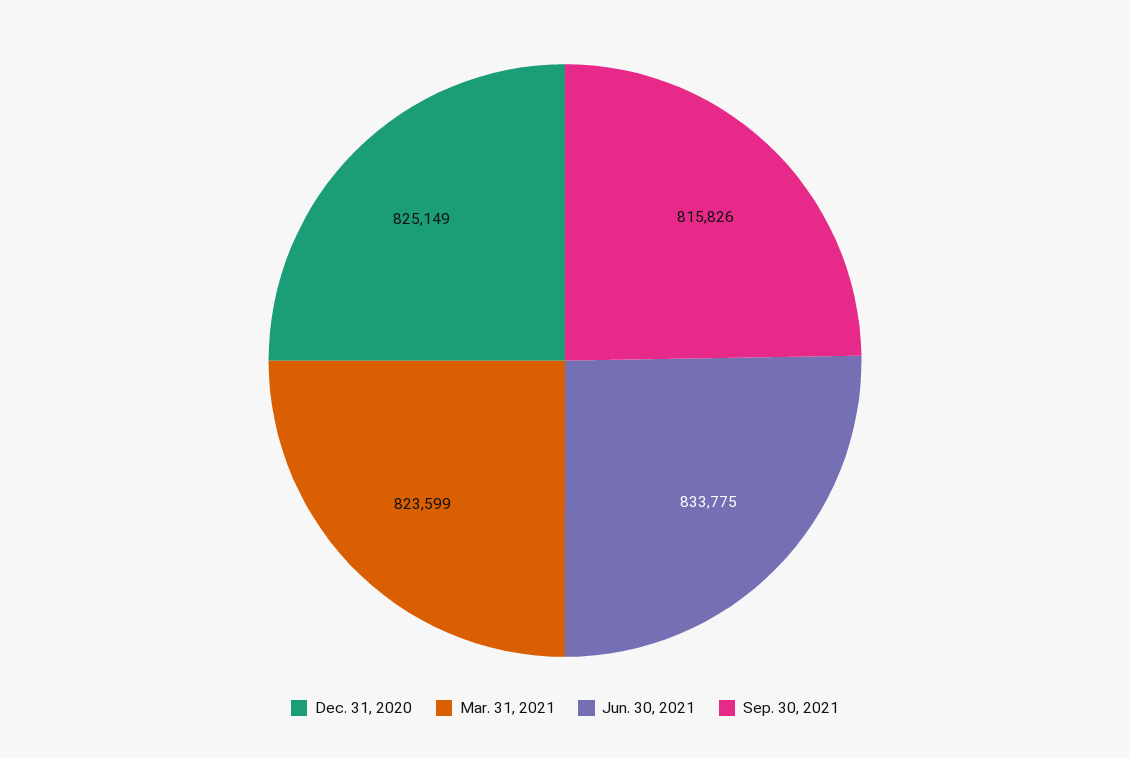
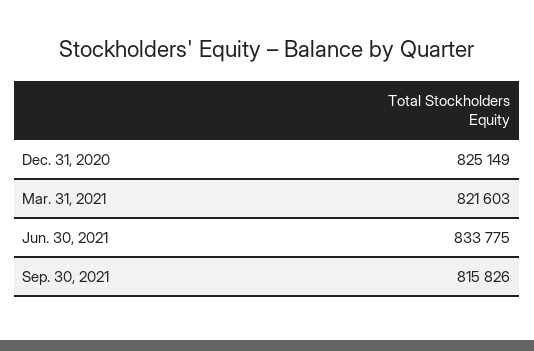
Mar. 31, 2021: 823599 -> 821603

